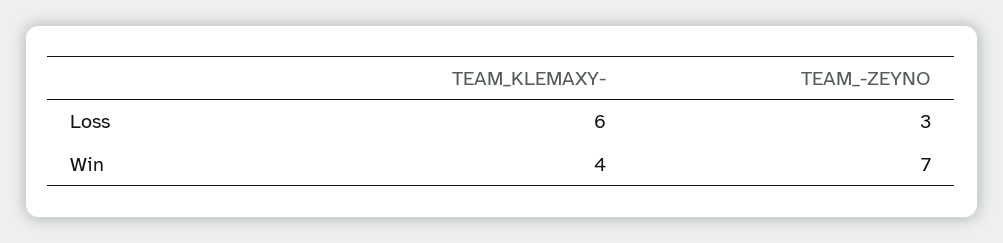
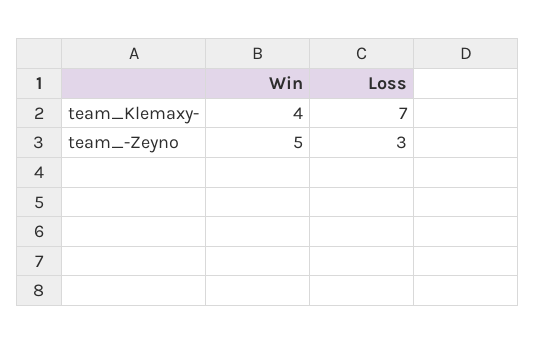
TEAM_KLEMAXY-, Loss: 6 -> 7
TEAM_-ZEYNO, Win: 7 -> 5

